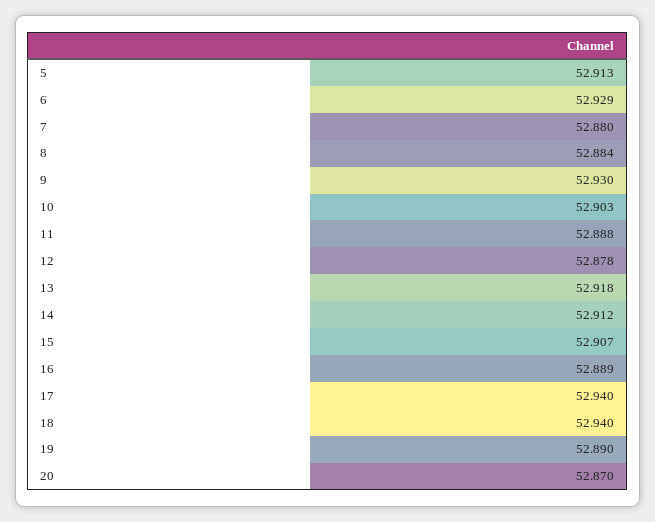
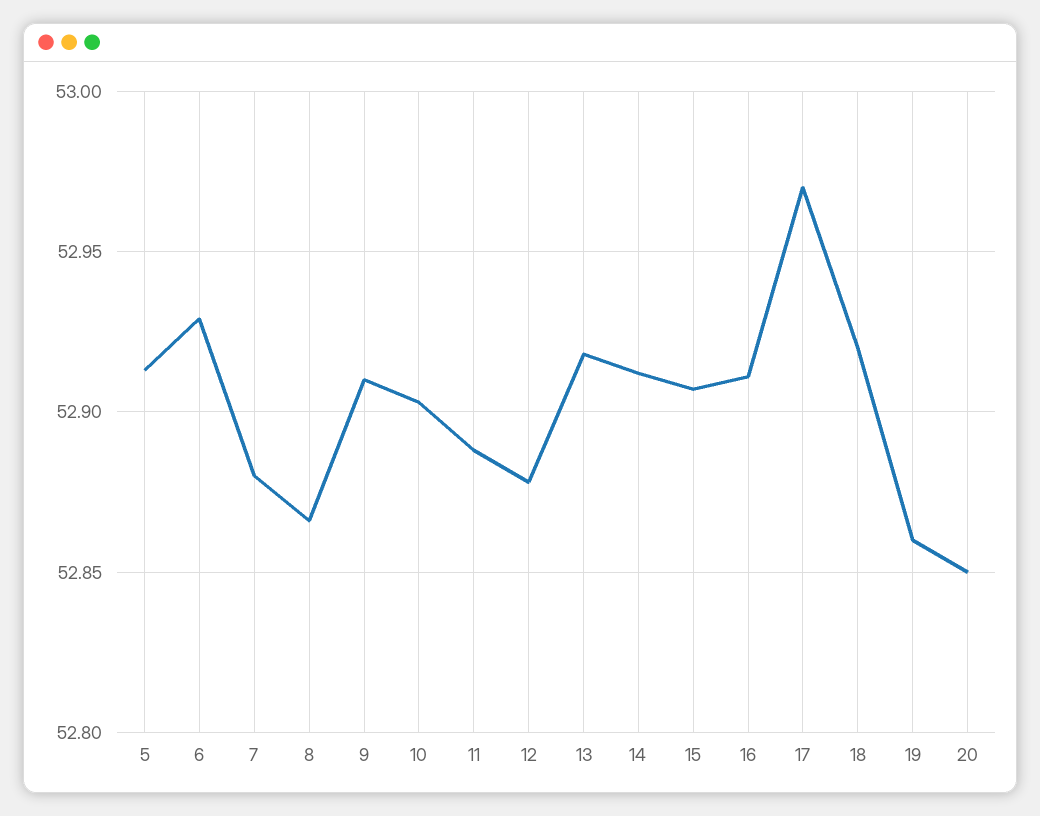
8: 52.884 -> 52.865
9: 52.93 -> 52.91
16: 52.889 -> 52.91
17: 52.94 -> 52.97
18: 52.94 -> 52.92
19: 52.89 -> 52.86
20: 52.87 -> 52.85

